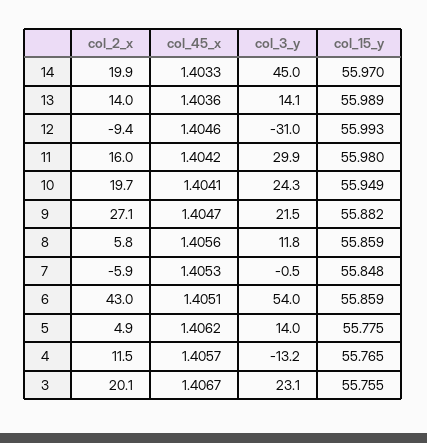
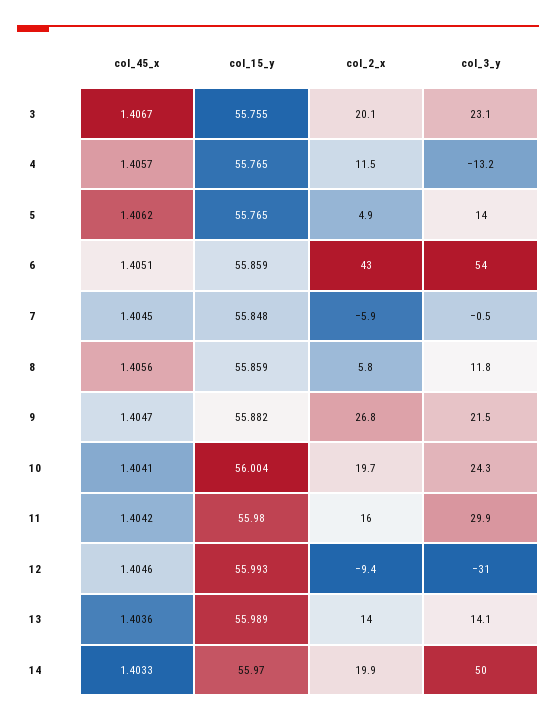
col_3_y, 14: 45 -> 50
col_15_y, 10: 55.949 -> 56.004
col_2_x, 9: 27.1 -> 26.8
col_45_x, 7: 1.4053 -> 1.4045
col_15_y, 5: 55.775 -> 55.765

